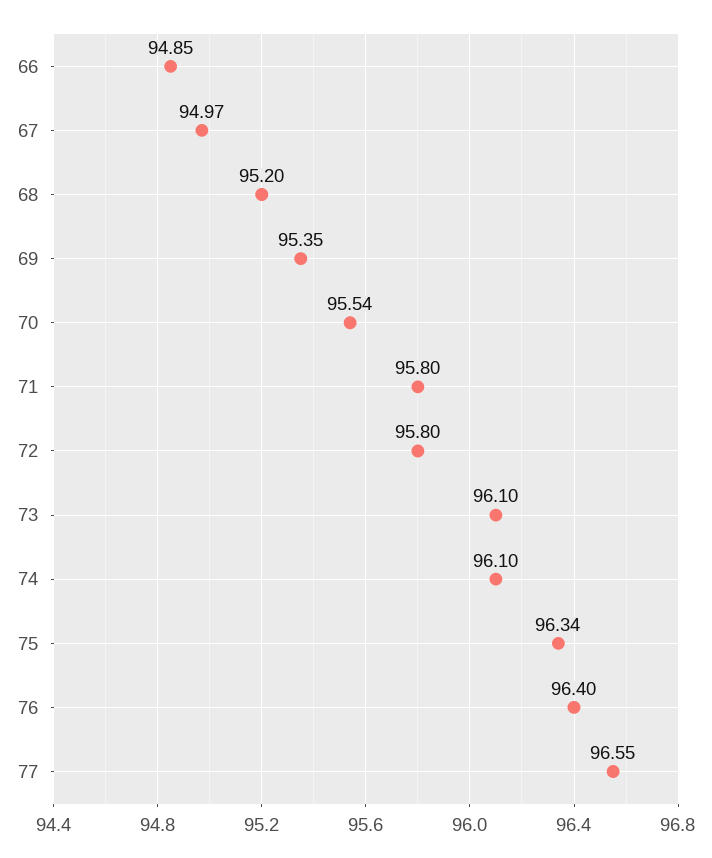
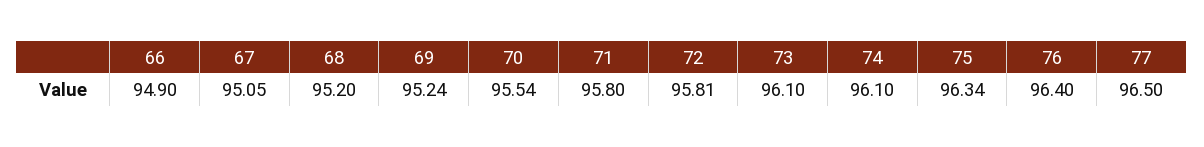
66: 94.85 -> 94.9
67: 94.97 -> 95.05
69: 95.35 -> 95.24
72: 95.8 -> 95.81
77: 96.55 -> 96.5

